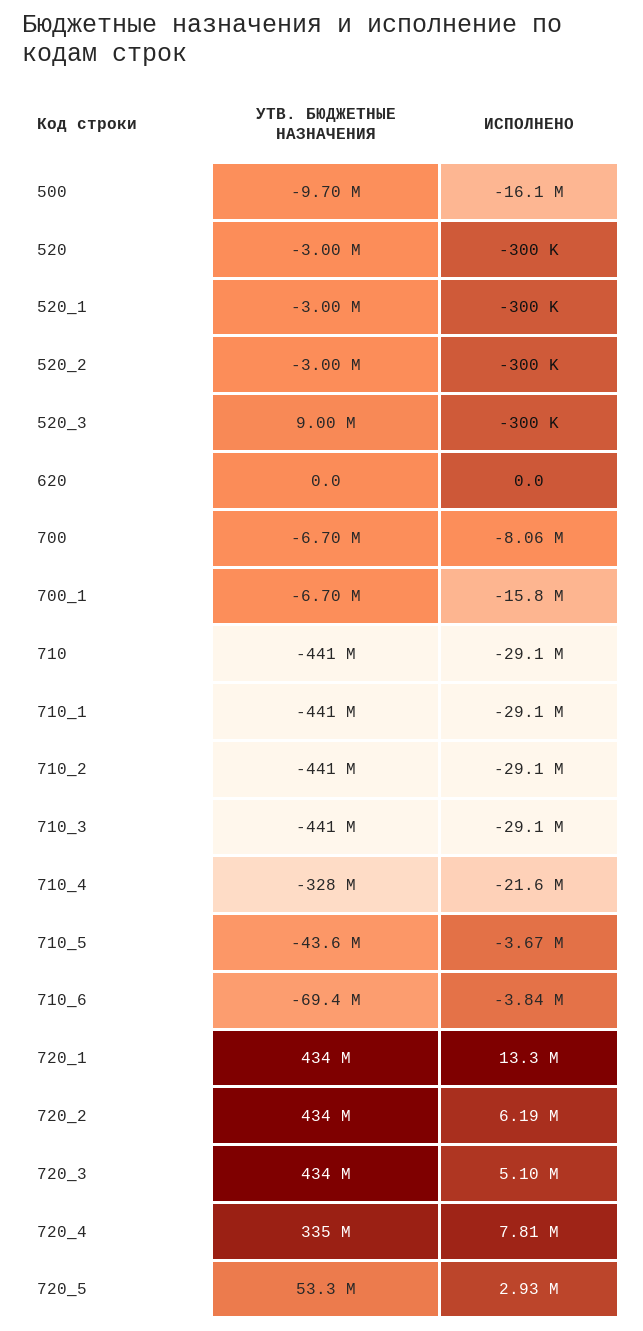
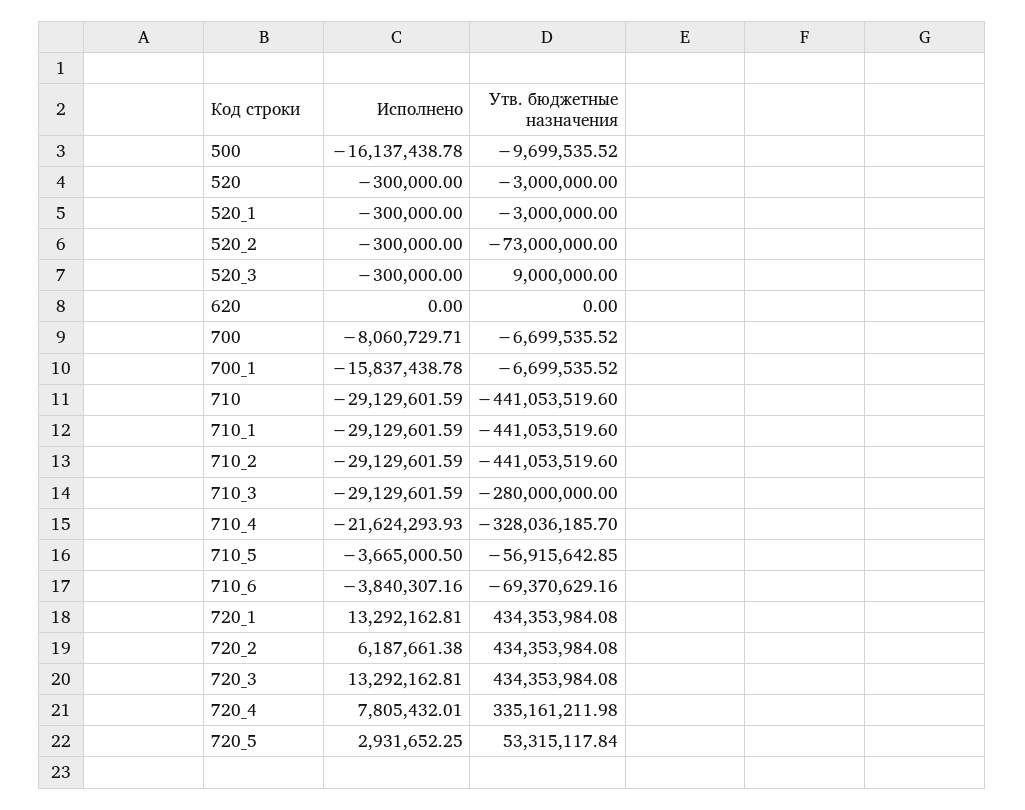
УТВ. БЮДЖЕТНЫЕ НАЗНАЧЕНИЯ, 520_2: -3000000 -> -73000000
УТВ. БЮДЖЕТНЫЕ НАЗНАЧЕНИЯ, 710_3: -441000000 -> -280000000
УТВ. БЮДЖЕТНЫЕ НАЗНАЧЕНИЯ, 710_5: -43600000 -> -56915642.85
ИСПОЛНЕНО, 720_3: 5100000 -> 13292162.81

